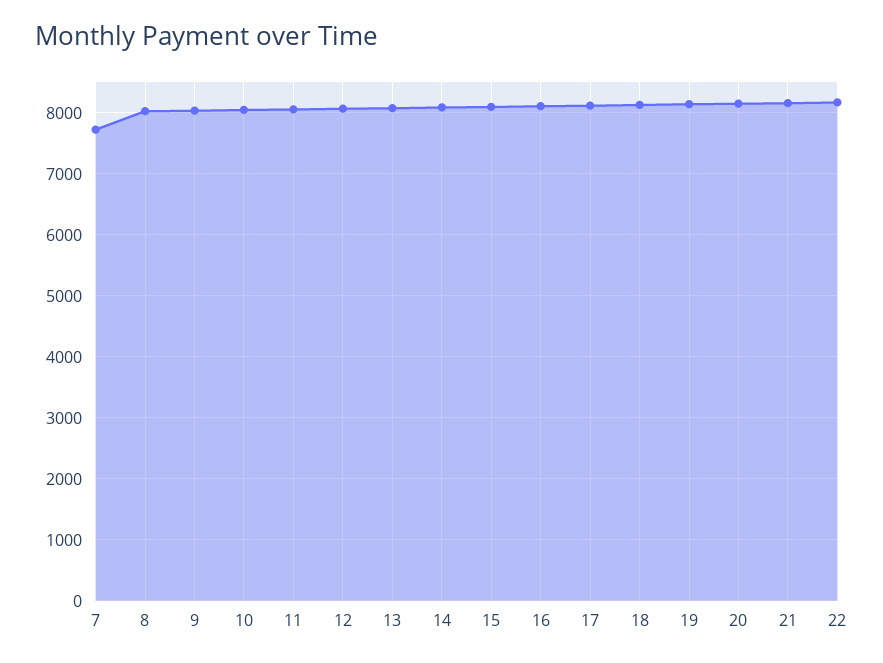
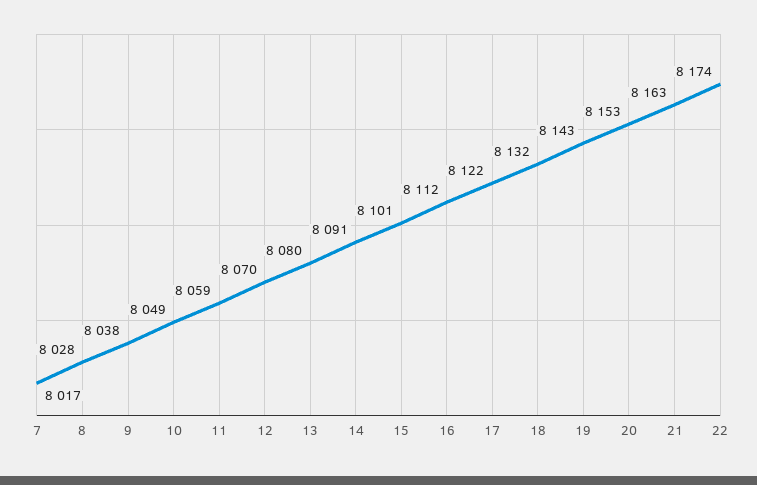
7: 7700 -> 8017

